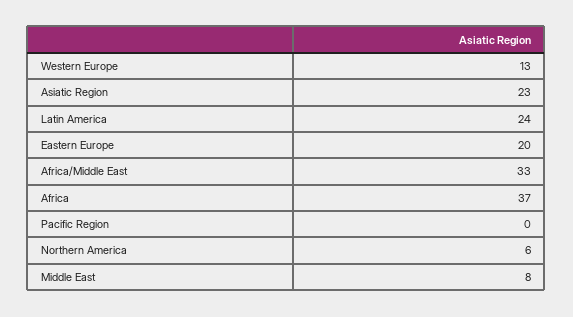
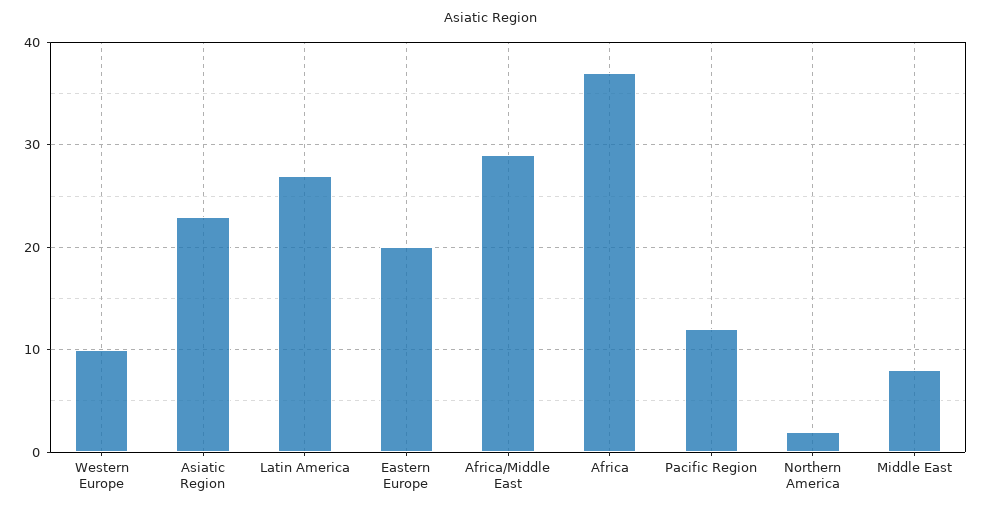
Western Europe: 13 -> 10
Latin America: 24 -> 27
Africa/Middle East: 33 -> 29
Pacific Region: 0 -> 12
Northern America: 6 -> 2

